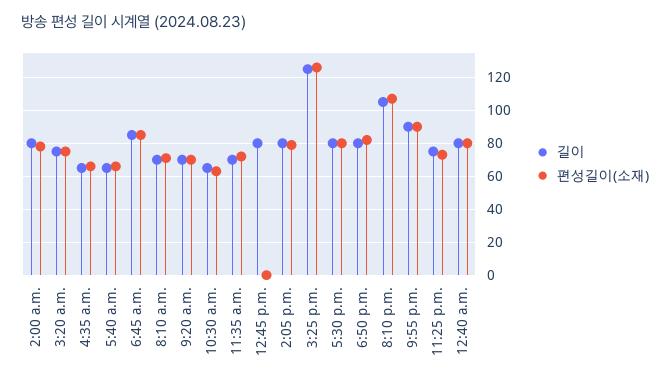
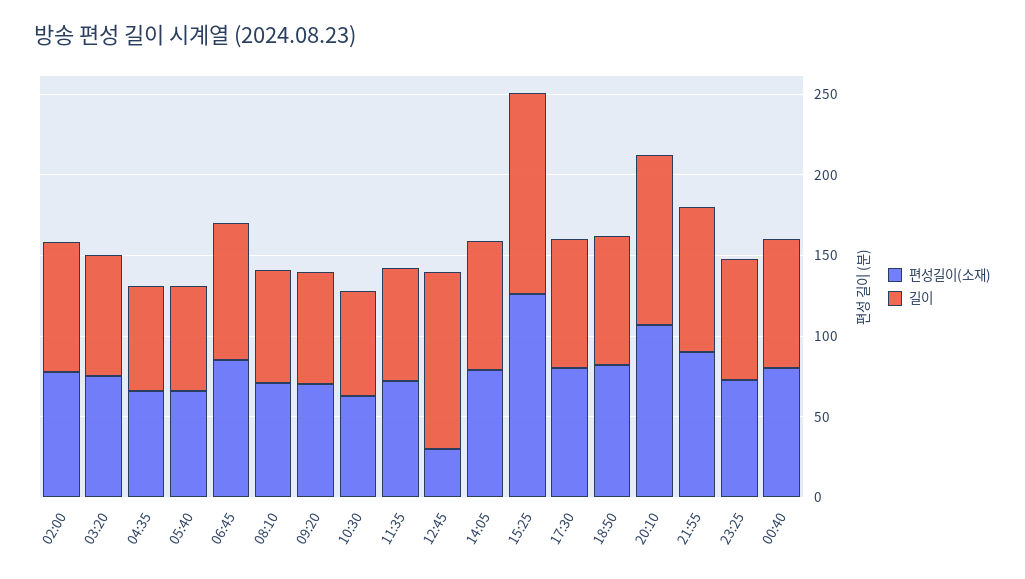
길이, 12:45 p.m.: 80 -> 110
편성길이(소재), 12:45 p.m.: 0 -> 30

